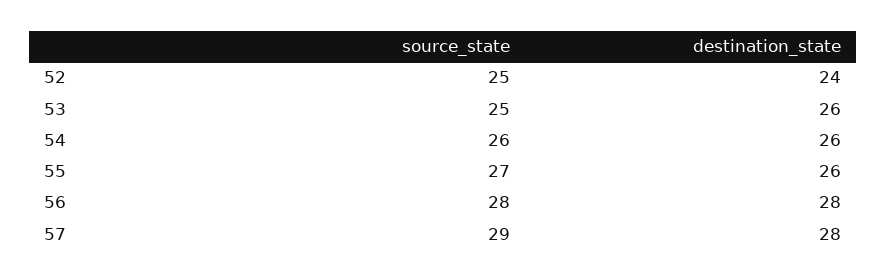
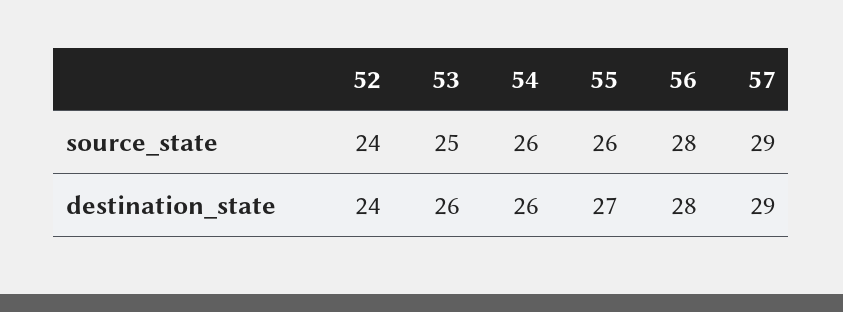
source_state, 52: 25 -> 24
source_state, 55: 27 -> 26
destination_state, 55: 26 -> 27
destination_state, 57: 28 -> 29

